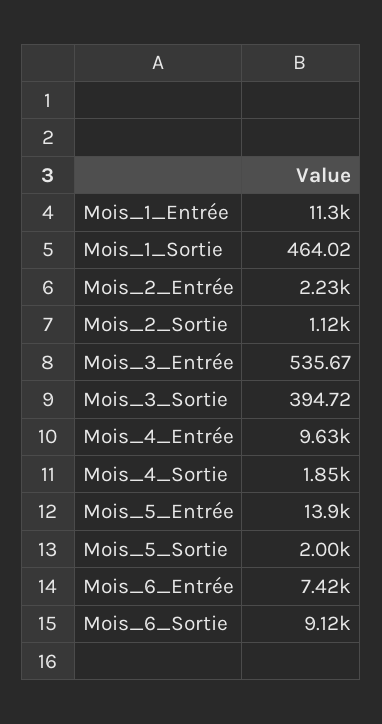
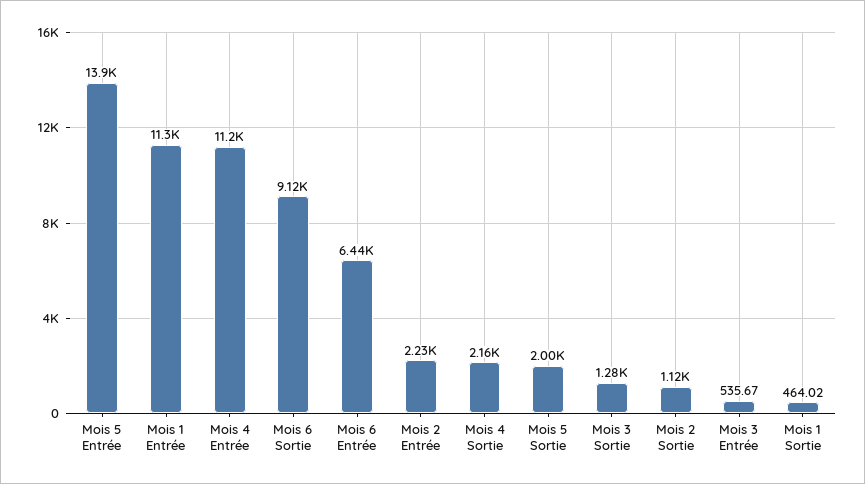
Mois_3_Sortie: 394.72 -> 1280
Mois_4_Entrée: 9630 -> 11200
Mois_4_Sortie: 1850 -> 2160
Mois_6_Entrée: 7420 -> 6440

